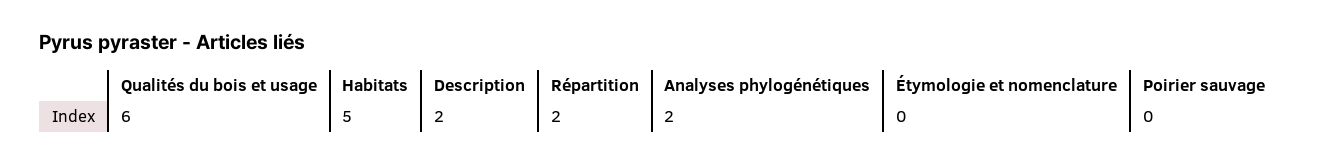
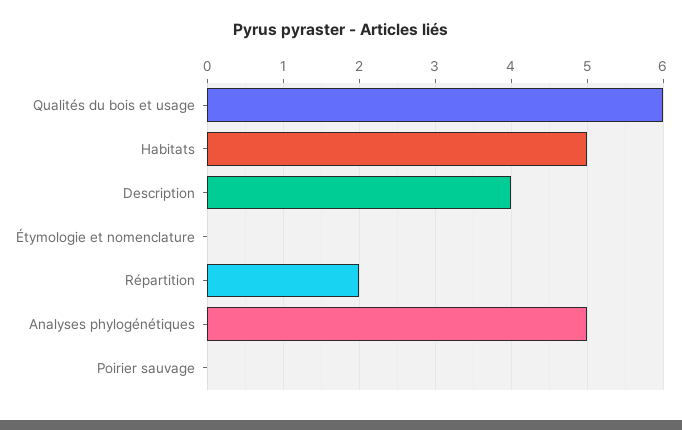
Description: 2 -> 4
Analyses phylogénétiques: 2 -> 5

